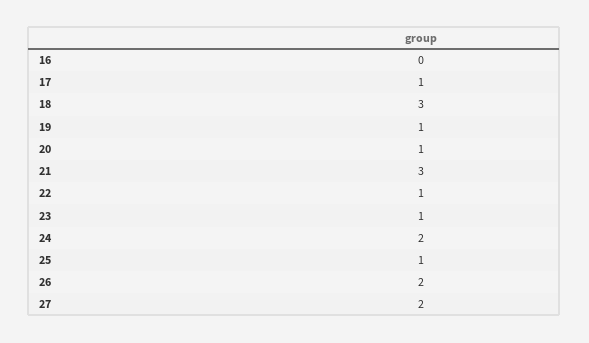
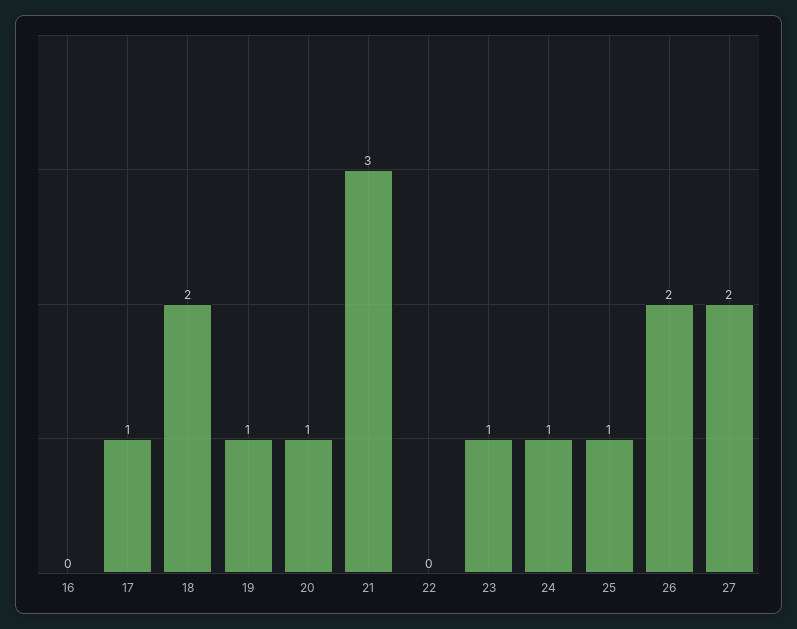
18: 3 -> 2
22: 1 -> 0
24: 2 -> 1

